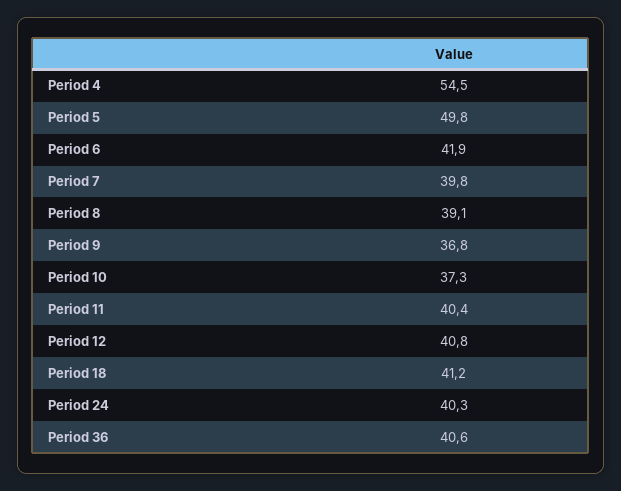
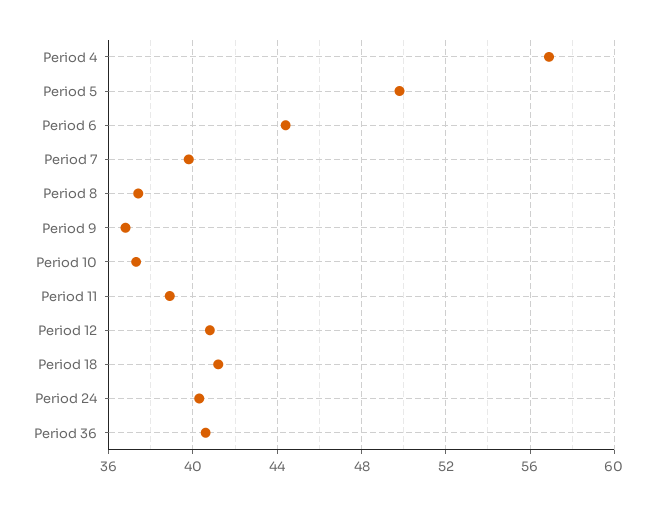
Period 4: 54.5 -> 57
Period 6: 41.9 -> 44.5
Period 8: 39.1 -> 37.5
Period 11: 40.4 -> 39

